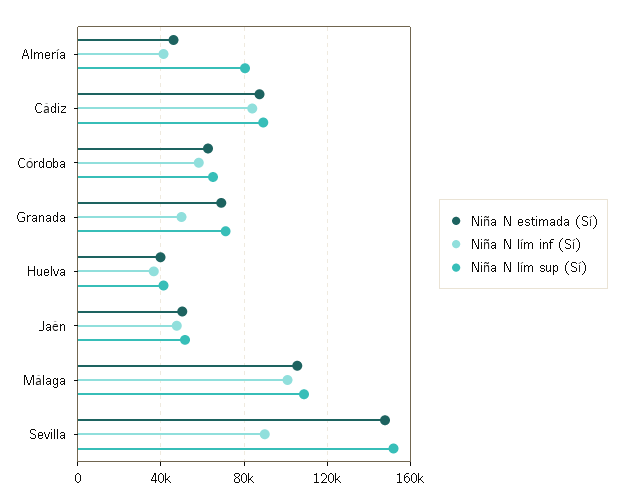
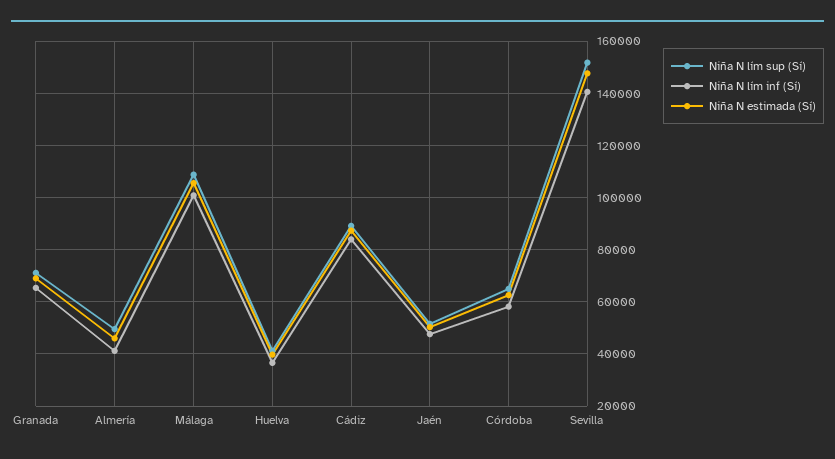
Niña N lím sup (Sí), Almería: 80000 -> 50000
Niña N lím inf (Sí), Granada: 50000 -> 65000
Niña N lím inf (Sí), Sevilla: 90000 -> 140000

